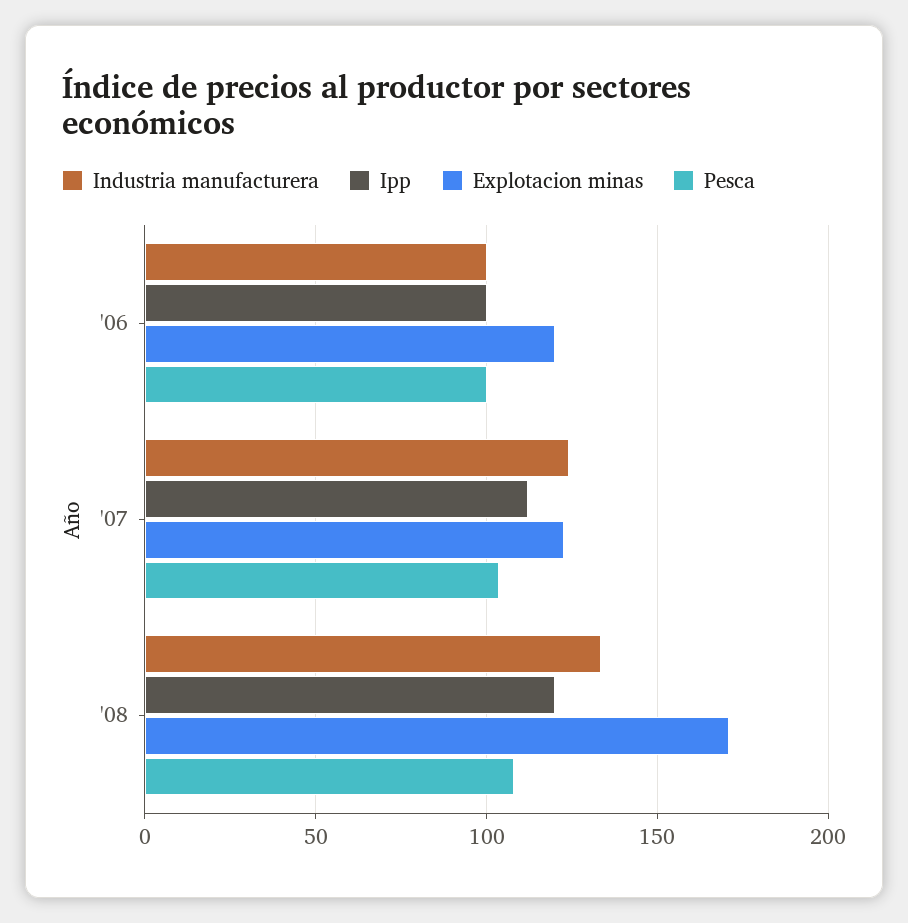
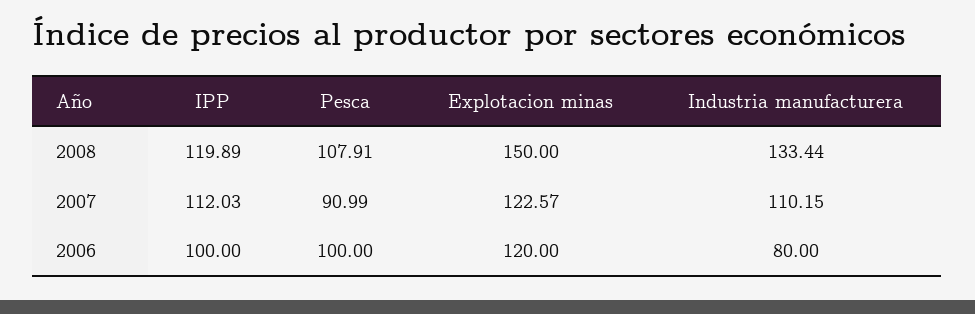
Industria manufacturera, '06: 100 -> 80
Industria manufacturera, '07: 125 -> 110.15
Pesca, '07: 105 -> 90.99
Explotacion minas, '08: 170 -> 150

